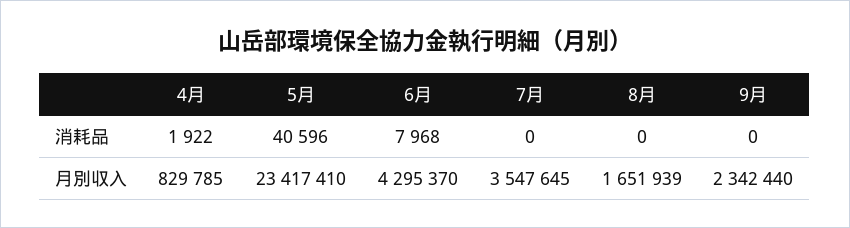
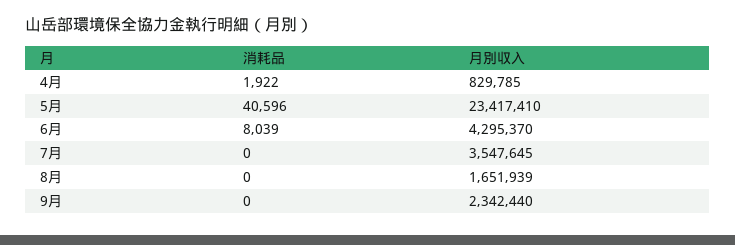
6月, 消耗品: 7968 -> 8039

